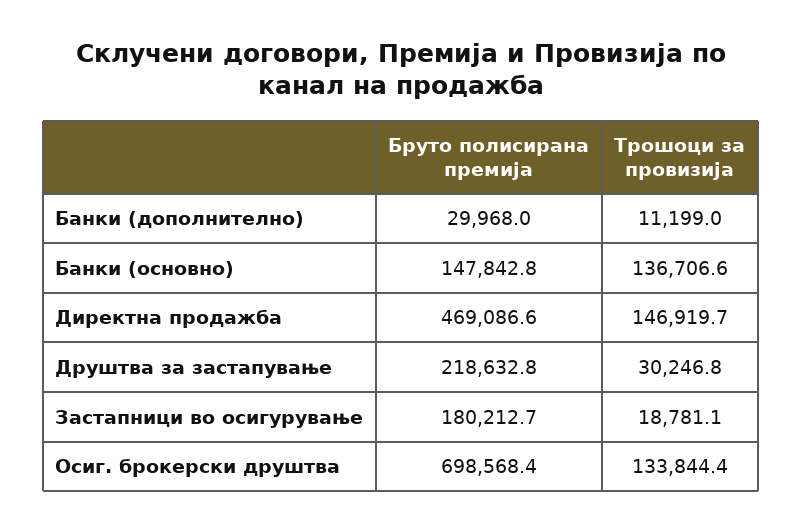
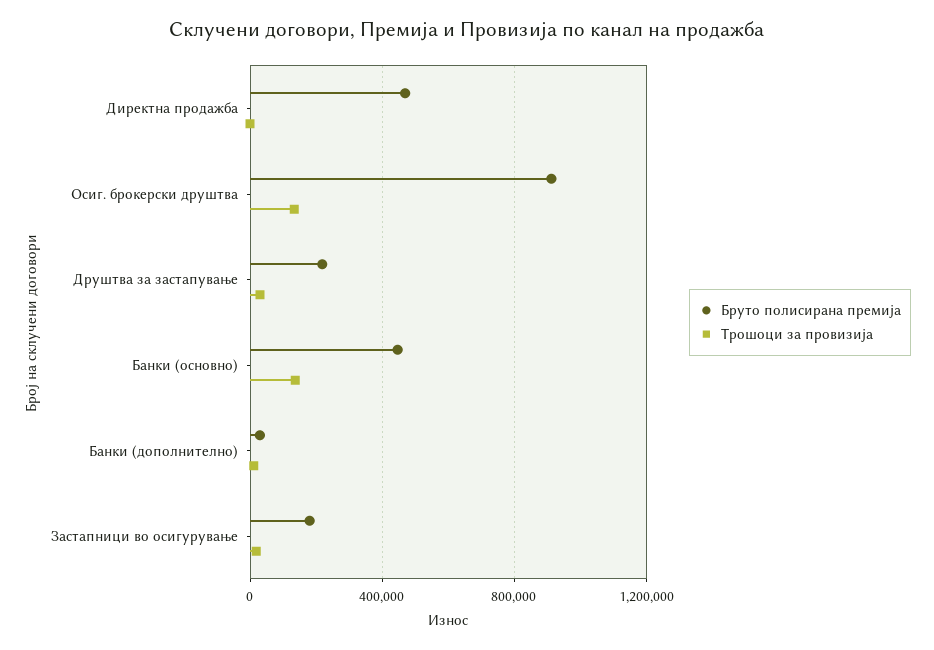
Бруто полисирана премија, Банки (основно): 147842.8 -> 450000
Трошоци за провизија, Директна продажба: 146919.7 -> 0
Бруто полисирана премија, Осиг. брокерски друштва: 698568.4 -> 900000

